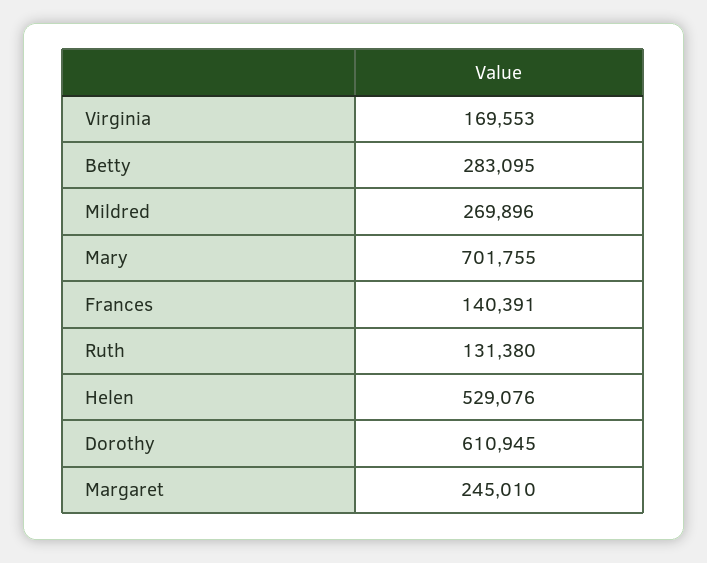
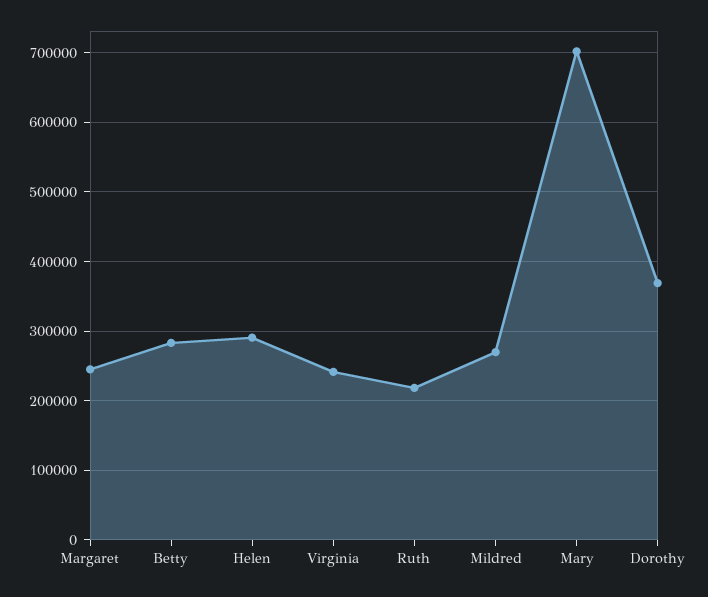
Virginia: 169553 -> 240000
Frances: 140391 -> none
Ruth: 131380 -> 220000
Helen: 529076 -> 290000
Dorothy: 610945 -> 370000

